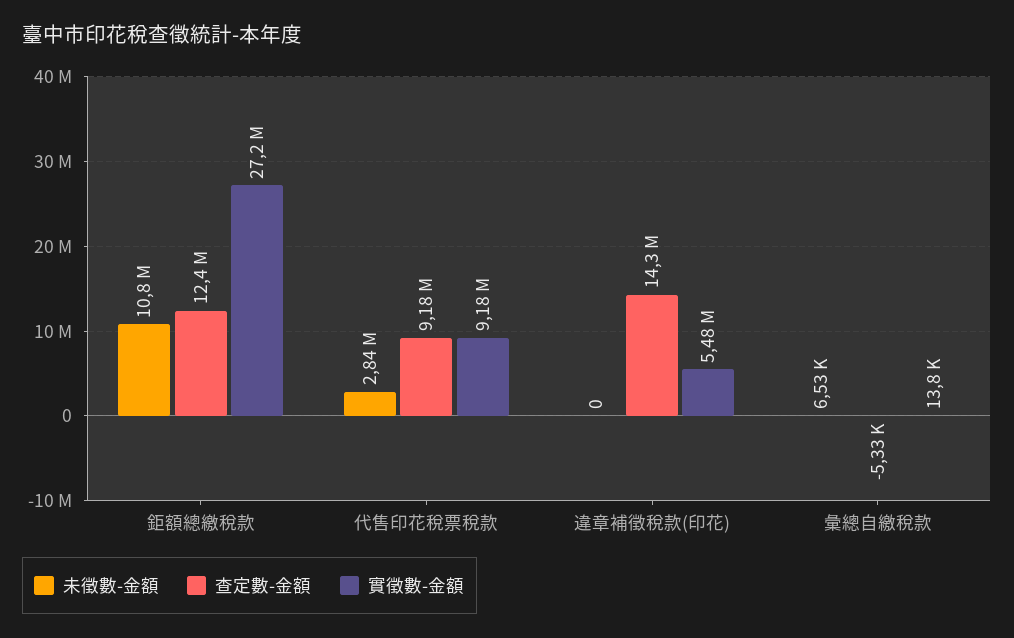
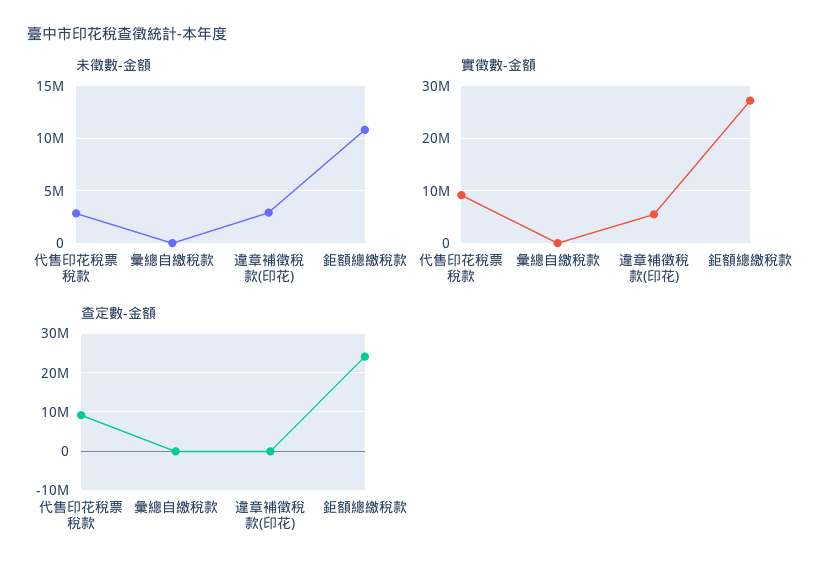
查定數-金額, 鉅額總繳稅款: 12400000 -> 24000000
未徵數-金額, 違章補徵稅款(印花): 0 -> 3000000
查定數-金額, 違章補徵稅款(印花): 14300000 -> 0

